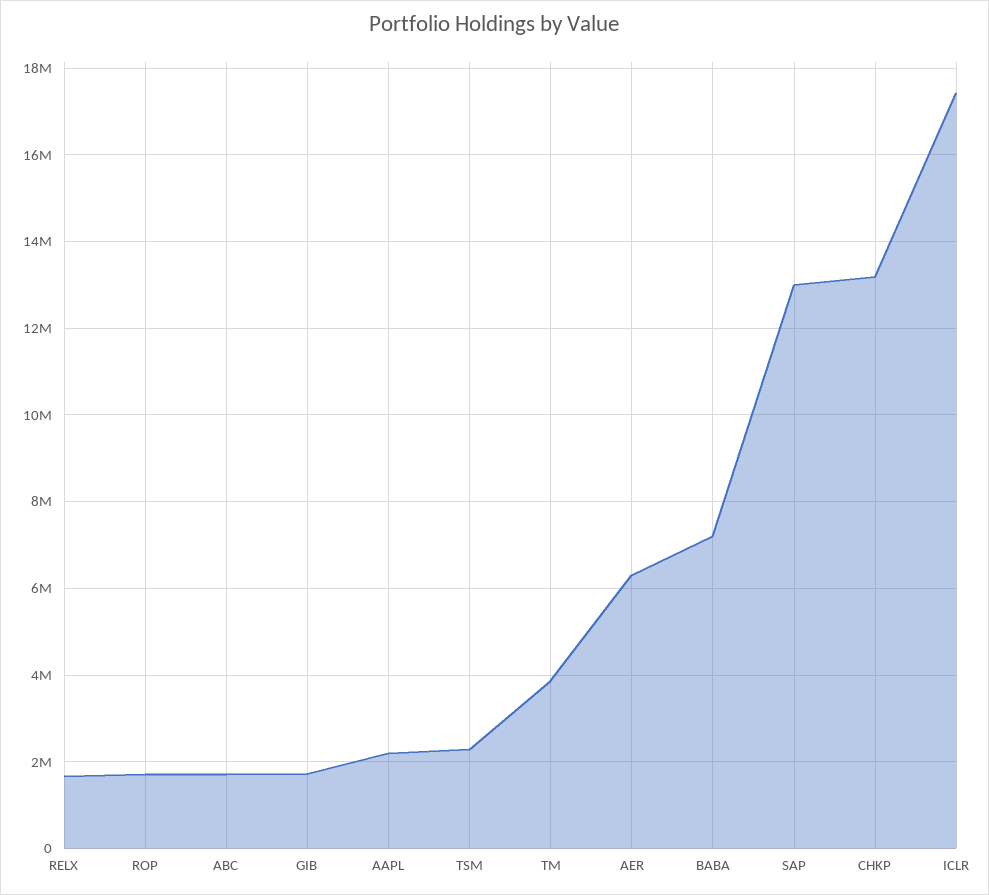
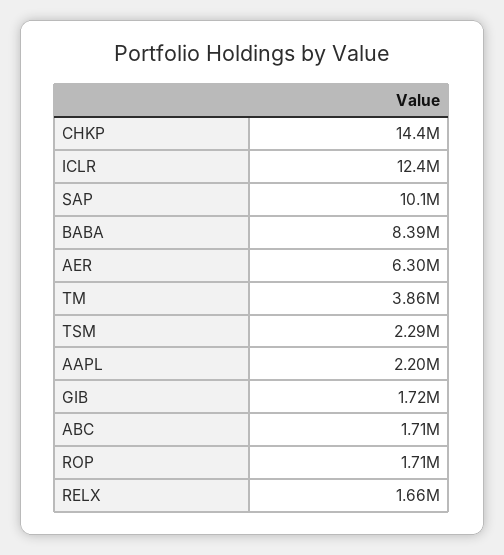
BABA: 7200000 -> 8390000
SAP: 13000000 -> 10100000
CHKP: 13200000 -> 14400000
ICLR: 17400000 -> 12400000

